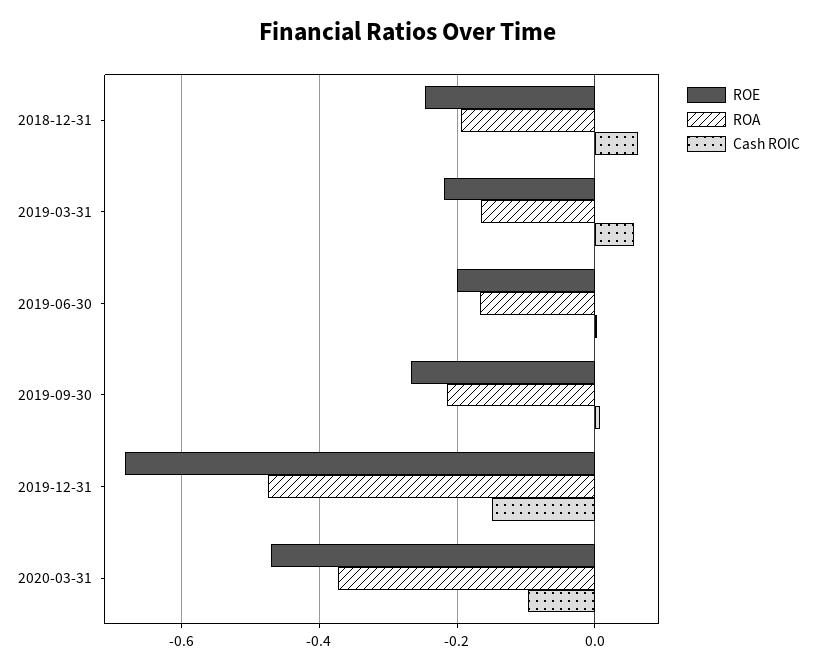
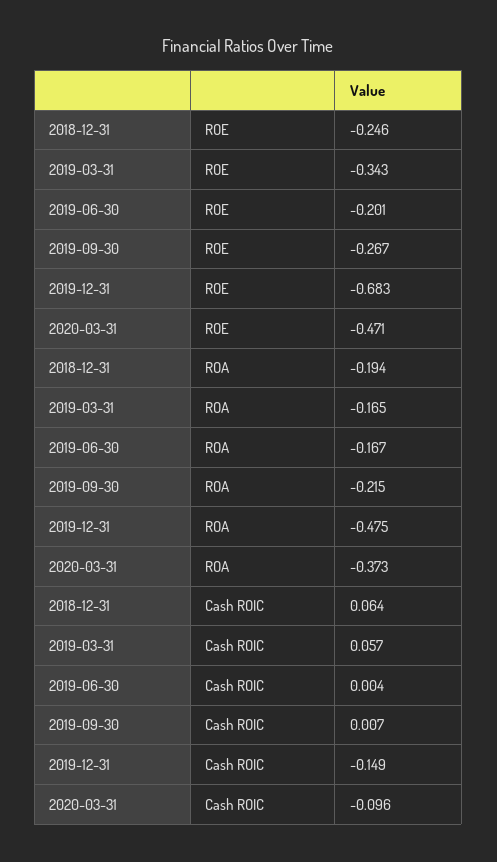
ROE, 2019-03-31: -0.22 -> -0.343

